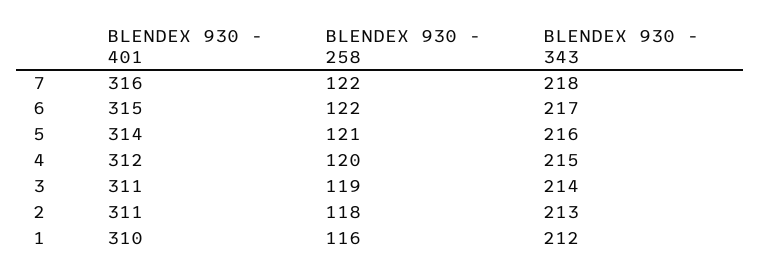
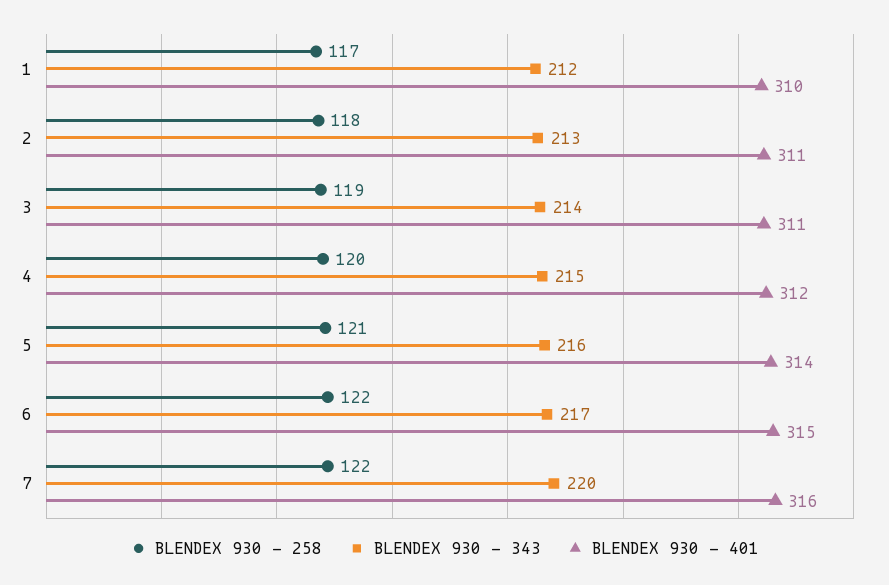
BLENDEX 930 - 343, 7: 218 -> 220
BLENDEX 930 - 258, 1: 116 -> 117

